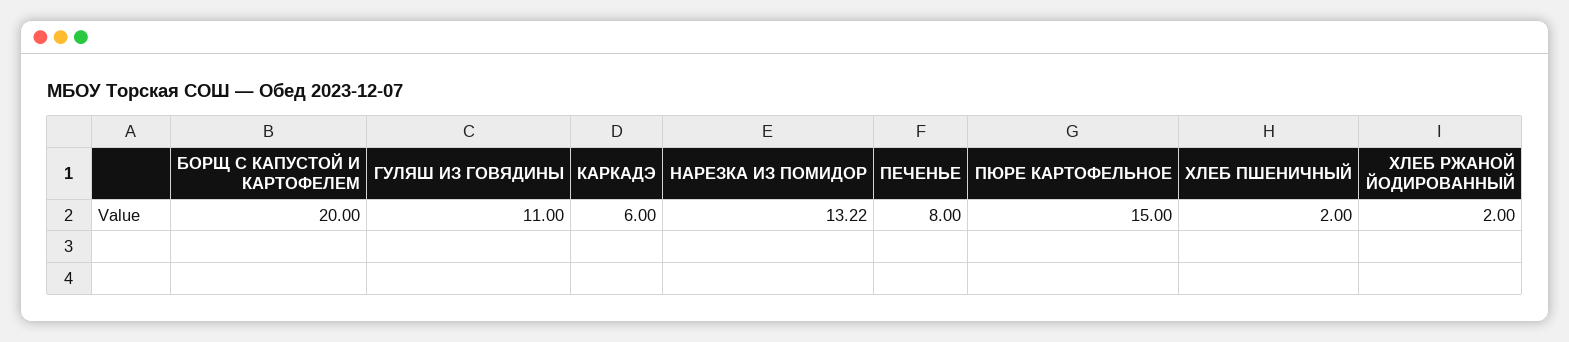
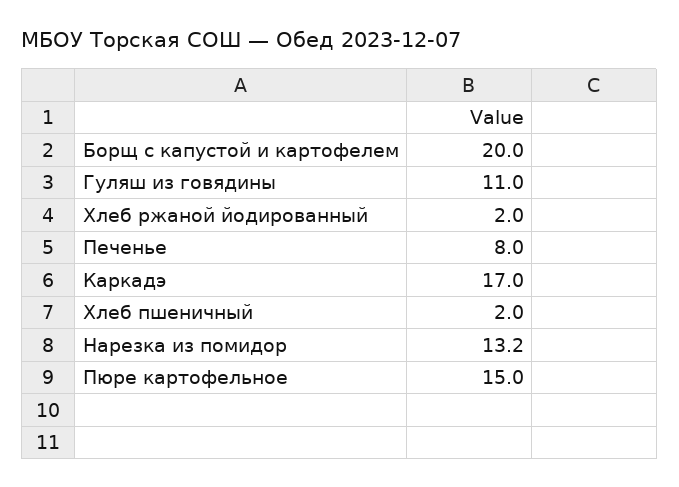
КАРКАДЭ: 6 -> 17

